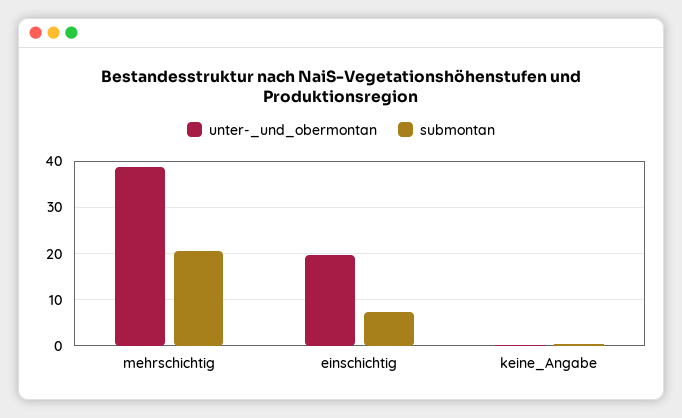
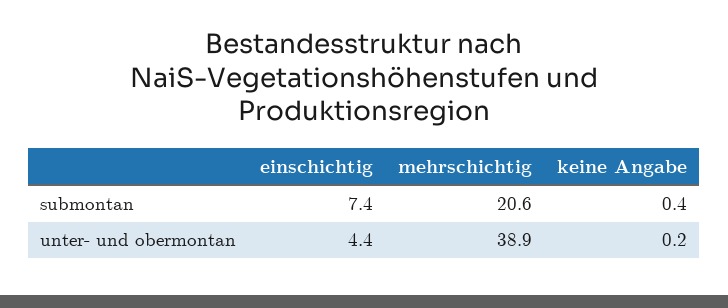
unter-_und_obermontan, einschichtig: 20 -> 4.4

